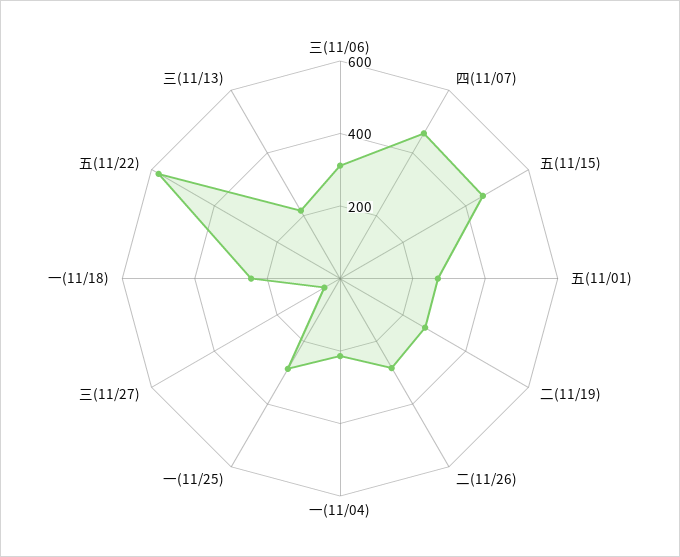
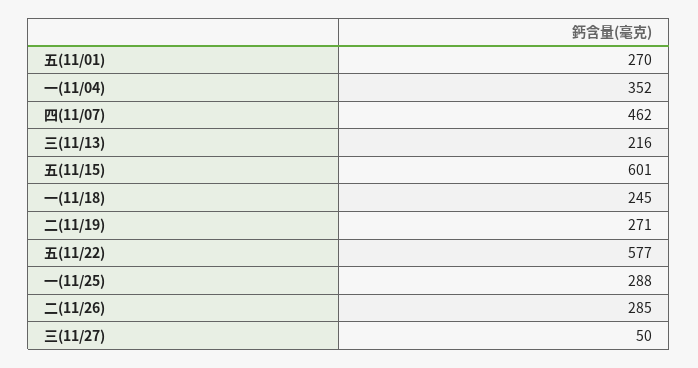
三(11/06): 300 -> none
五(11/15): 450 -> 601
一(11/04): 200 -> 352

